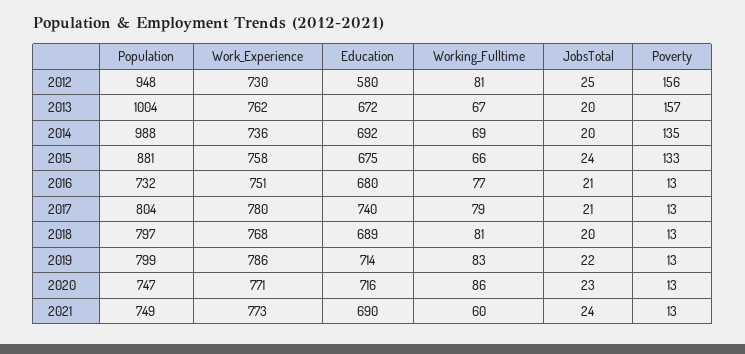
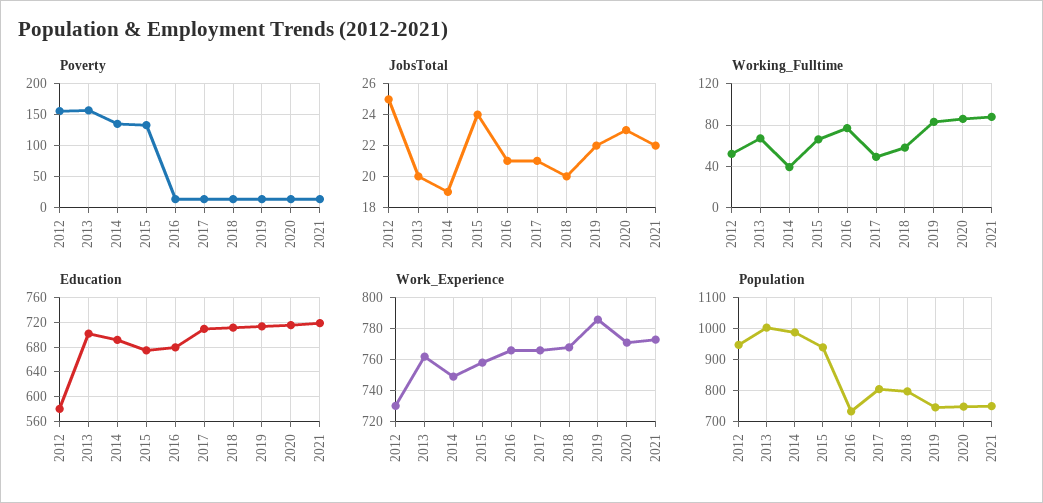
Working_Fulltime, 2012: 81 -> 50
Education, 2013: 672 -> 700
Work_Experience, 2014: 736 -> 750
Working_Fulltime, 2014: 69 -> 40
JobsTotal, 2014: 20 -> 19
Population, 2015: 881 -> 940
Work_Experience, 2016: 751 -> 765
Work_Experience, 2017: 780 -> 765
Education, 2017: 740 -> 710
Working_Fulltime, 2017: 79 -> 50
Education, 2018: 689 -> 710
Working_Fulltime, 2018: 81 -> 60
Population, 2019: 799 -> 740
Education, 2021: 690 -> 720
Working_Fulltime, 2021: 60 -> 90
JobsTotal, 2021: 24 -> 22

